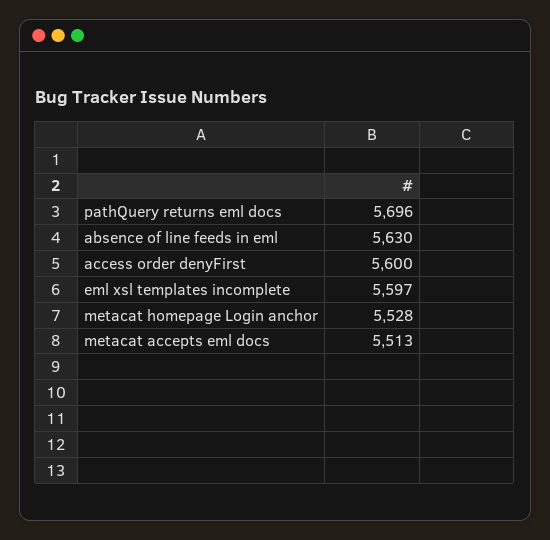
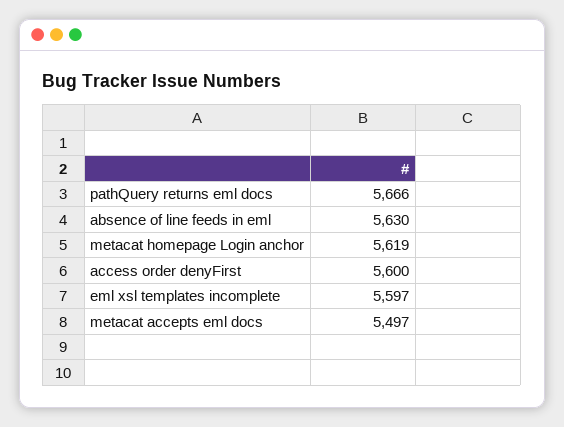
pathQuery returns eml docs: 5696 -> 5666
metacat homepage Login anchor: 5528 -> 5619
metacat accepts eml docs: 5513 -> 5497

